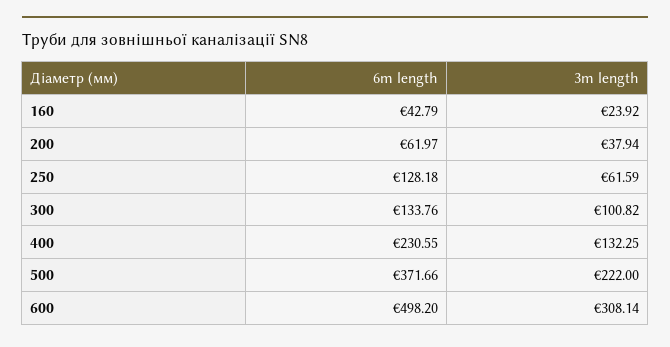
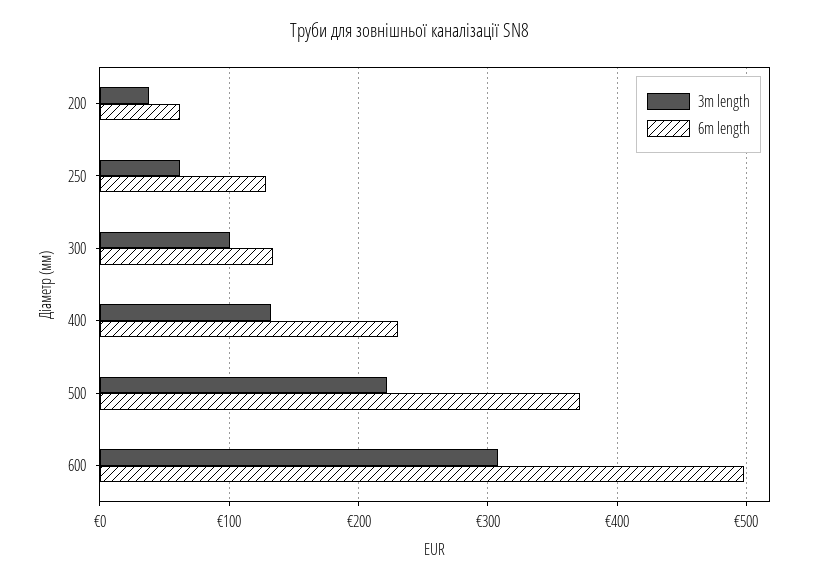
6m length, 160: 42.79 -> none
3m length, 160: 23.92 -> none

